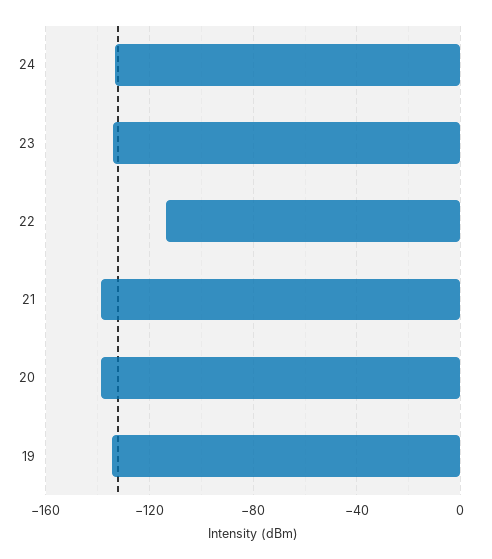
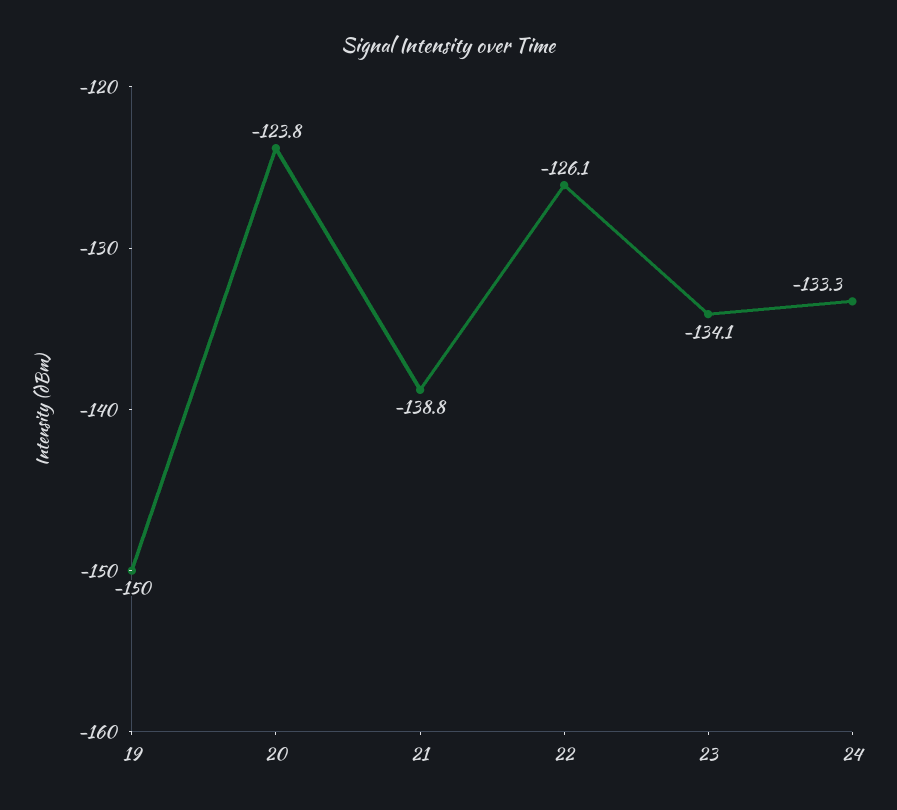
22: -115 -> -126.1
20: -140 -> -123.8
19: -135 -> -150

